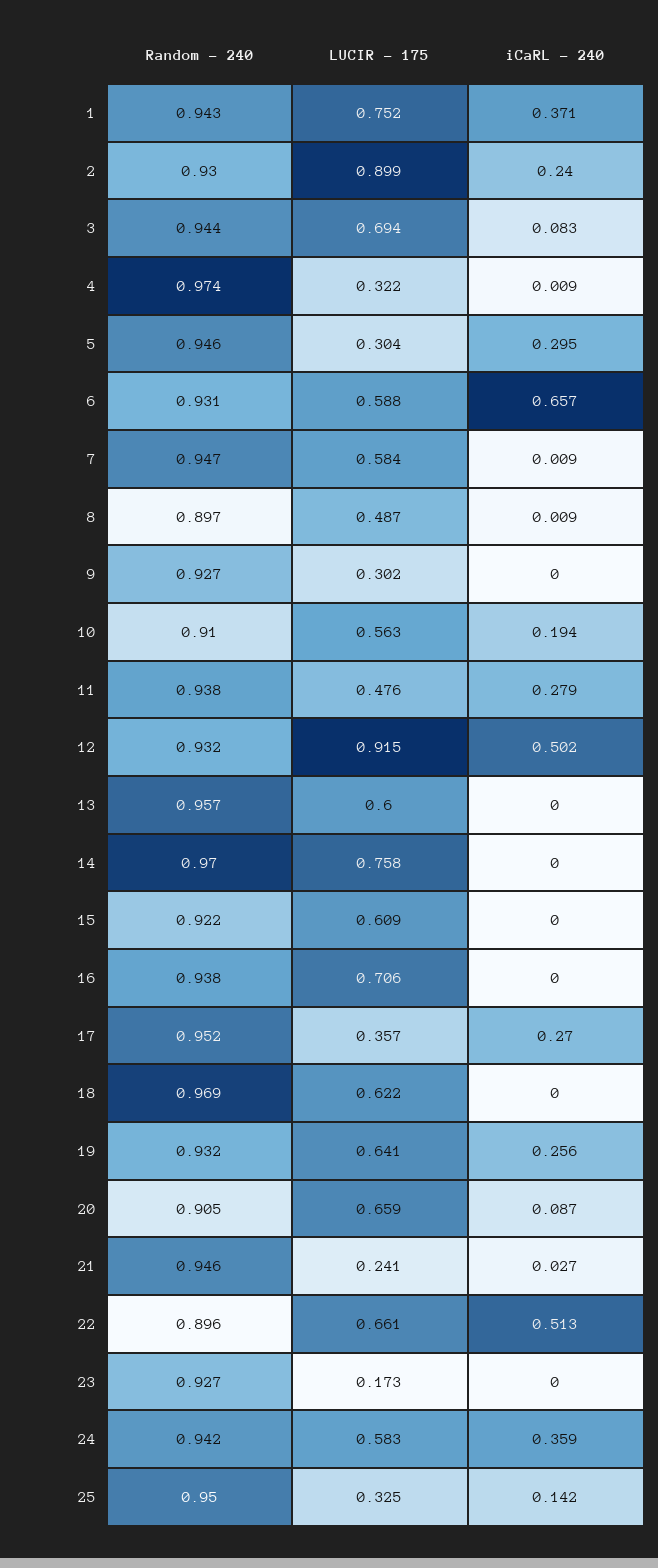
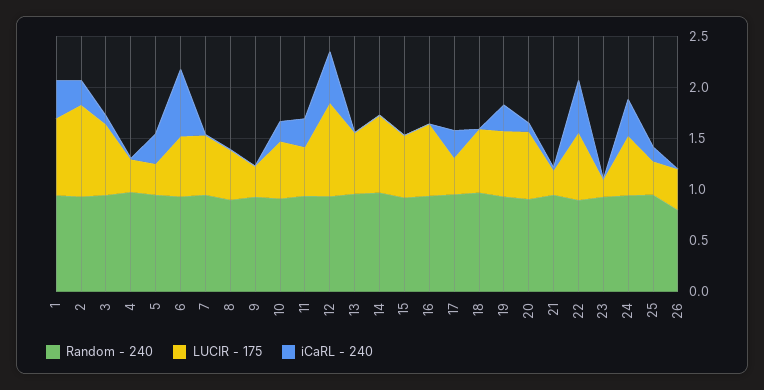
Random - 240, 26: none -> 0.8
LUCIR - 175, 26: none -> 0.4
iCaRL - 240, 26: none -> 0

